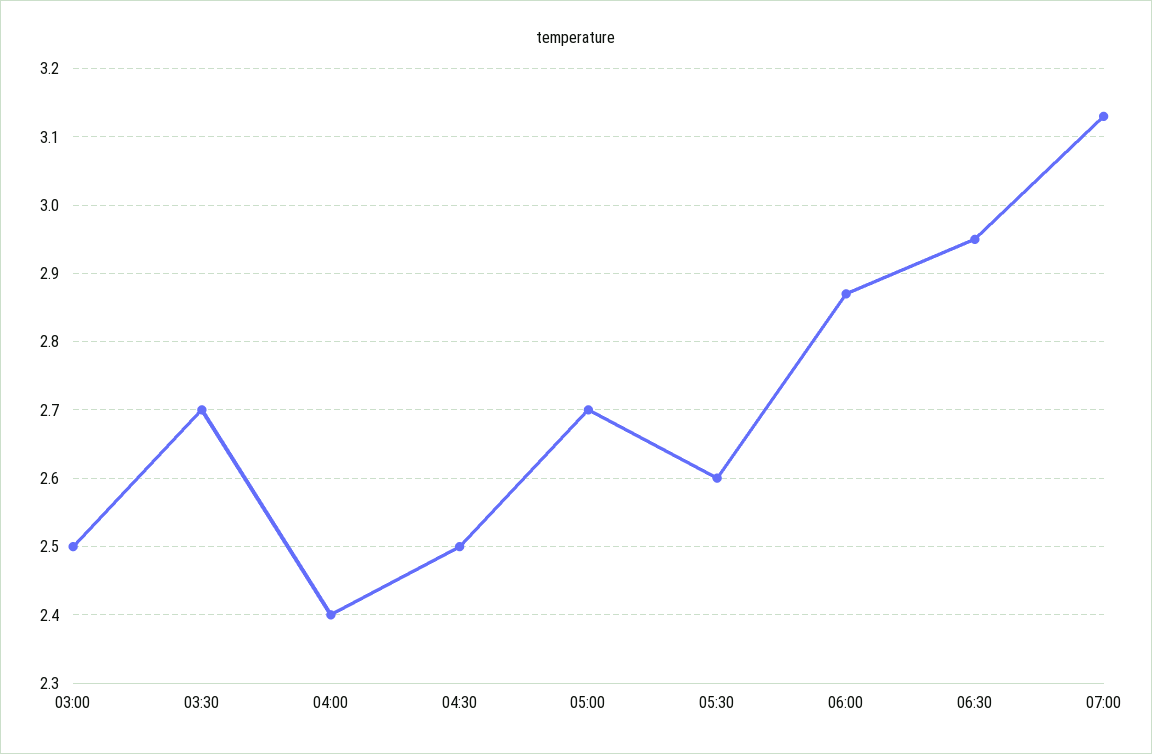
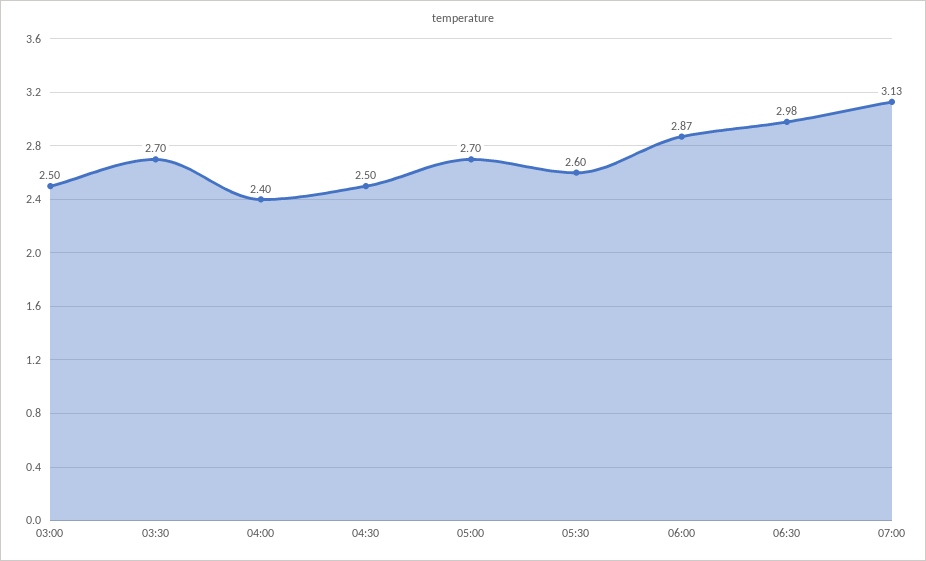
06:30: 2.95 -> 2.98

